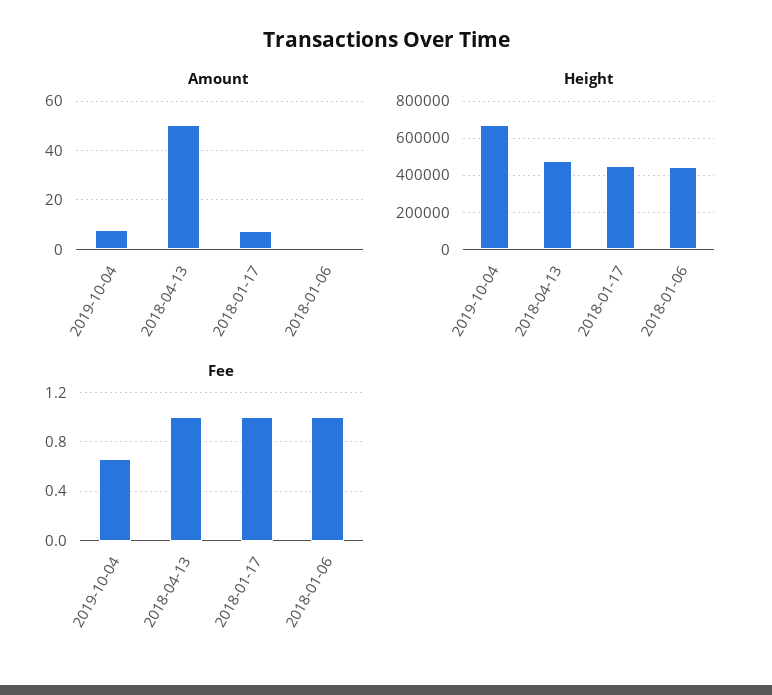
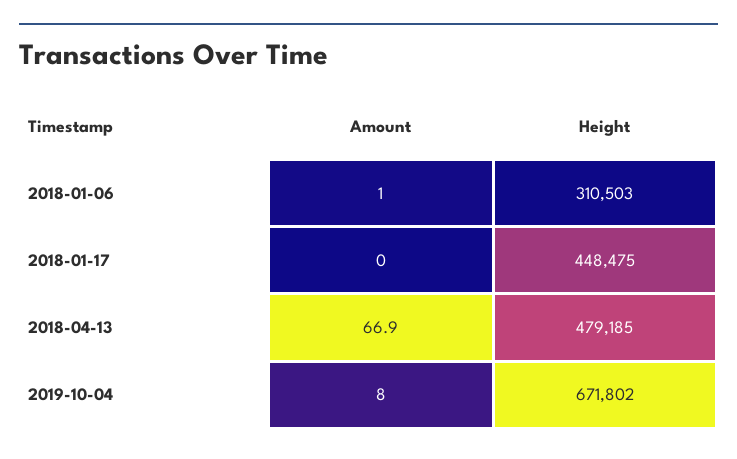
Amount, 2018-04-13: 50 -> 66.9
Amount, 2018-01-17: 7.5 -> 0
Height, 2018-01-06: 450000 -> 310503
Fee, 2019-10-04: 0.65 -> none
Fee, 2018-04-13: 1 -> none
Fee, 2018-01-17: 1 -> none
Fee, 2018-01-06: 1 -> none

